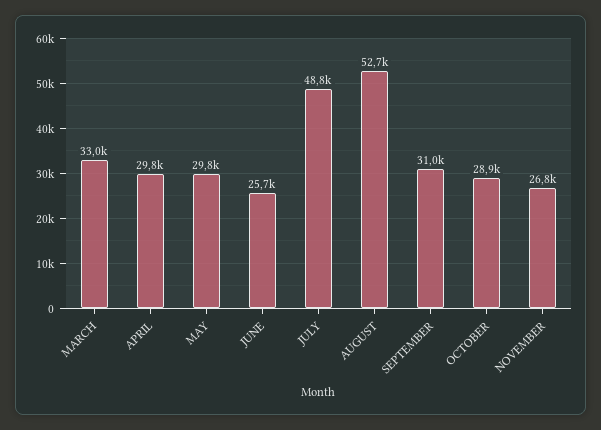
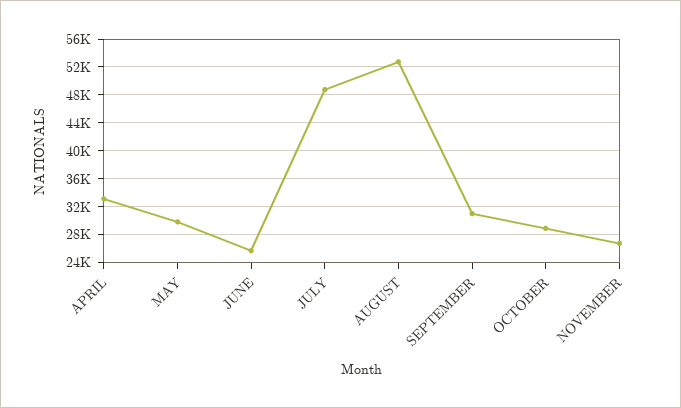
MARCH: 33000 -> none
APRIL: 29800 -> 33000

